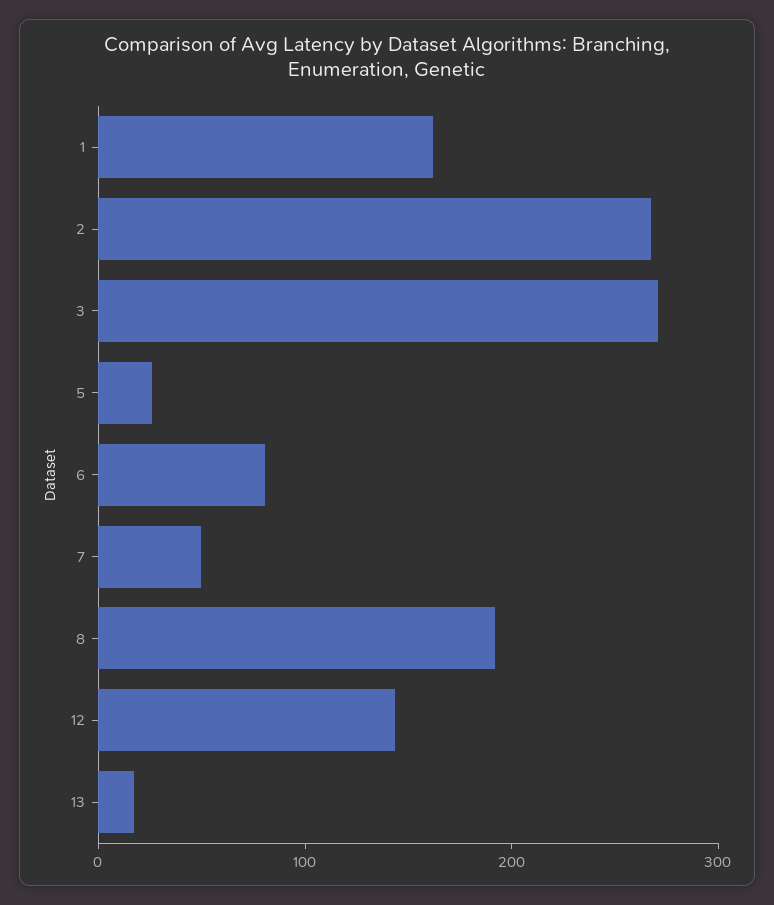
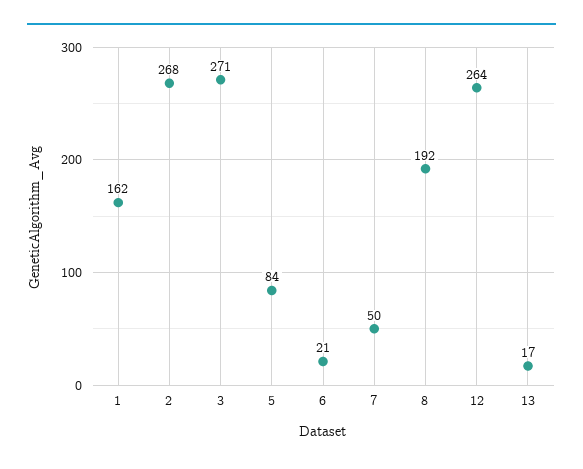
5: 20 -> 84
6: 80 -> 21
12: 140 -> 264

